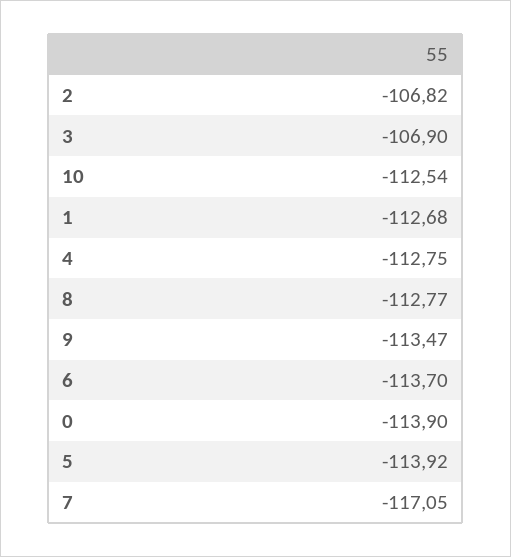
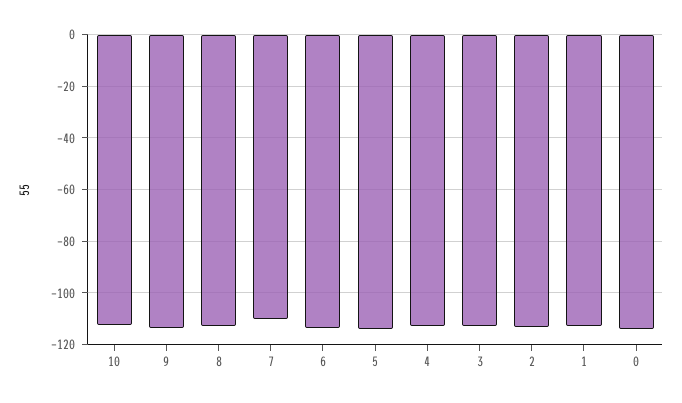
2: -106.82 -> -112.5
3: -106.9 -> -112.5
7: -117.05 -> -110

